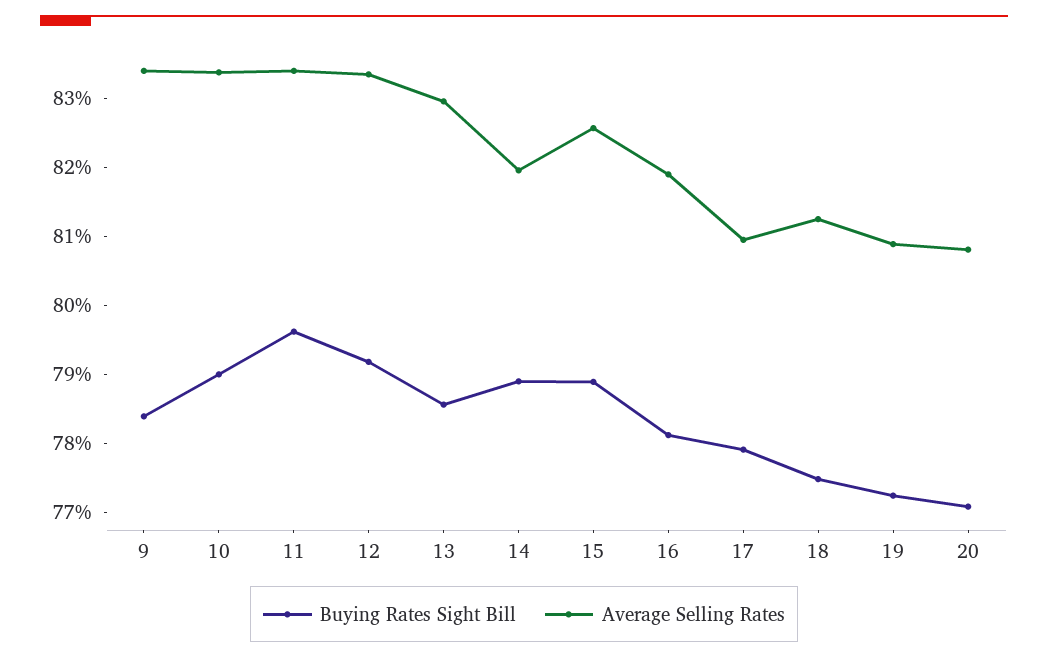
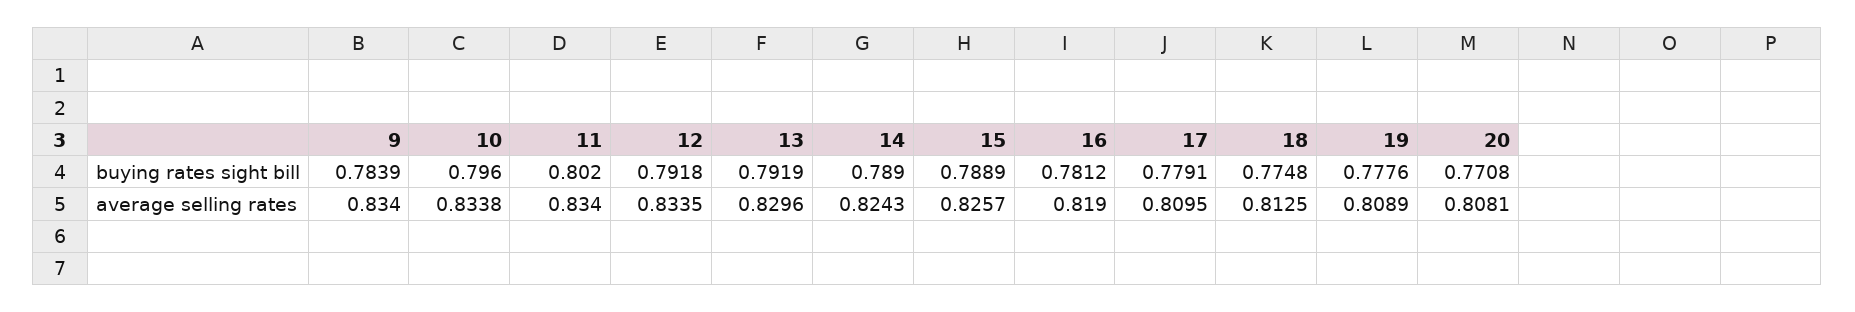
Buying Rates Sight Bill, 10: 0.79 -> 0.796
Buying Rates Sight Bill, 11: 0.796 -> 0.802
Buying Rates Sight Bill, 13: 0.786 -> 0.7919
Average Selling Rates, 14: 0.82 -> 0.8243
Buying Rates Sight Bill, 19: 0.772 -> 0.7776

